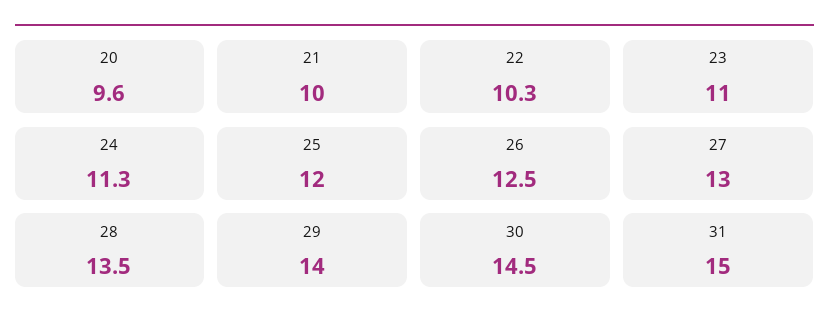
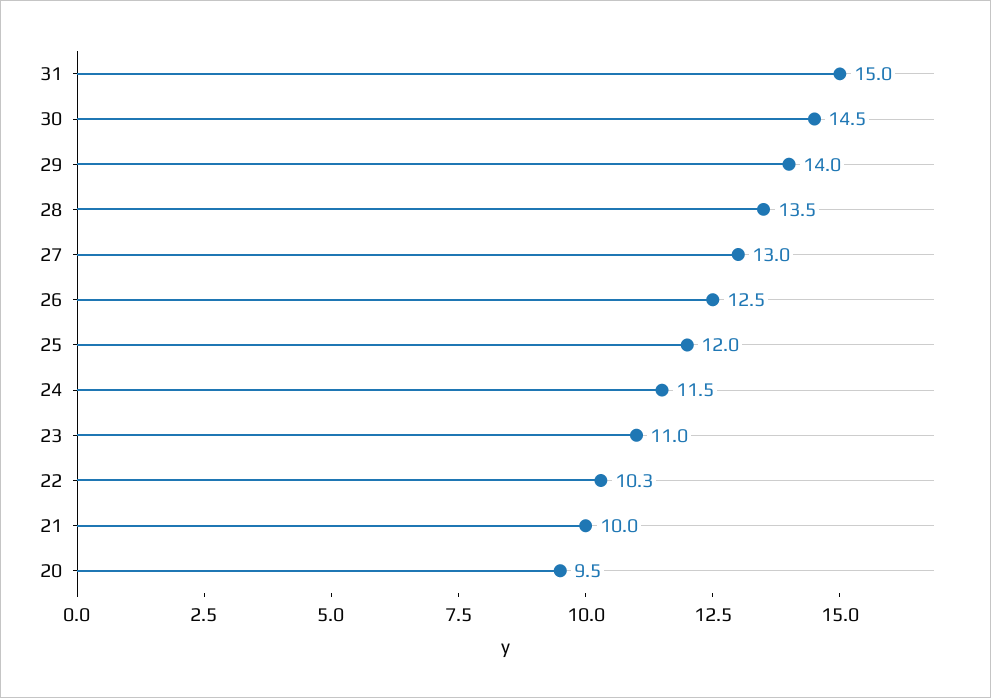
20: 9.6 -> 9.5
24: 11.3 -> 11.5

